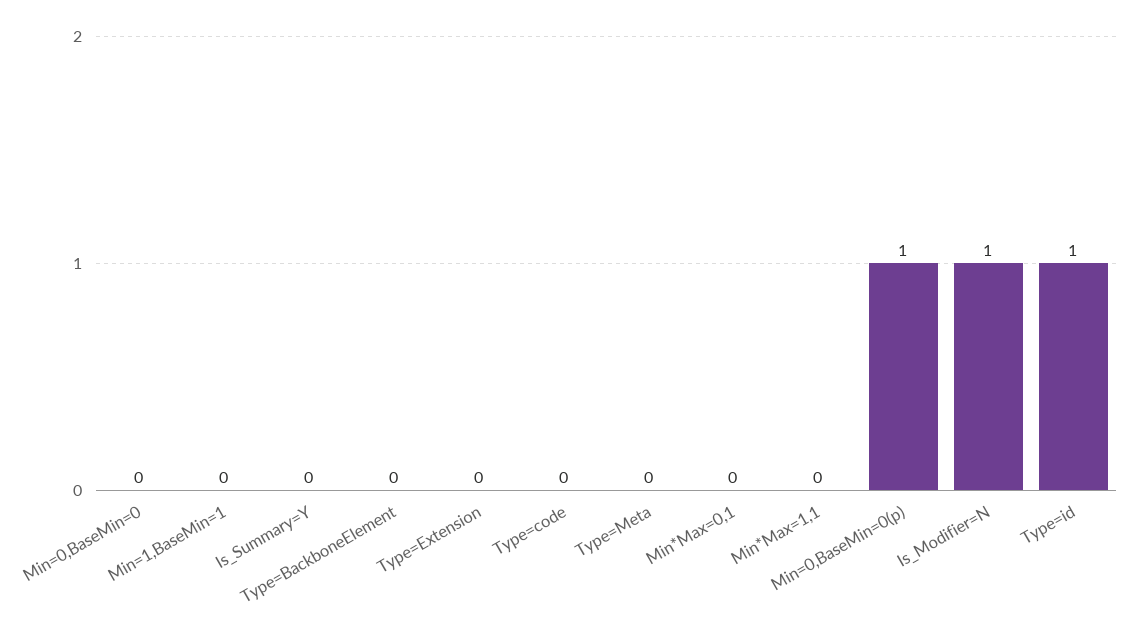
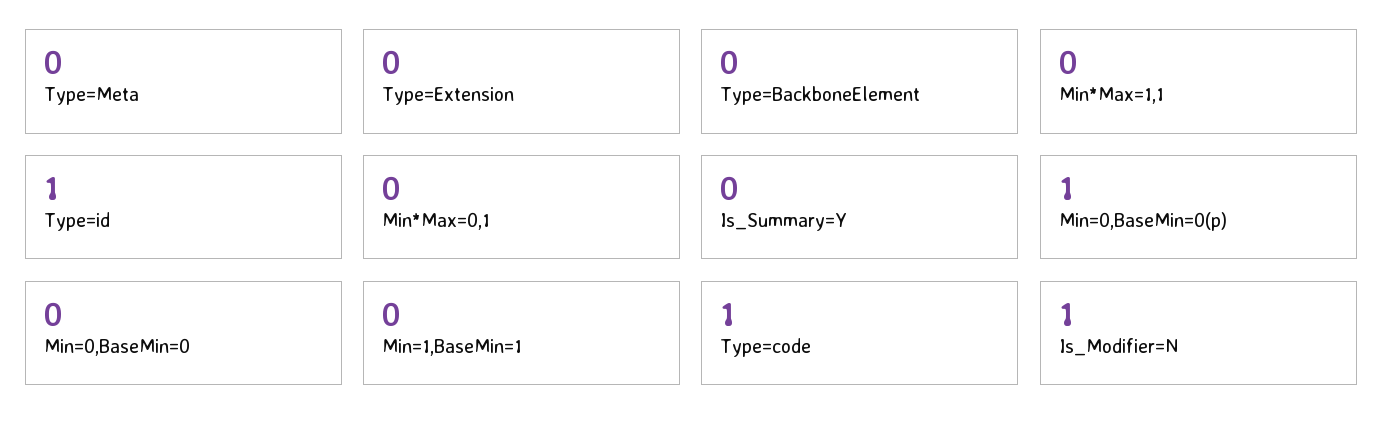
Type=code: 0 -> 1

